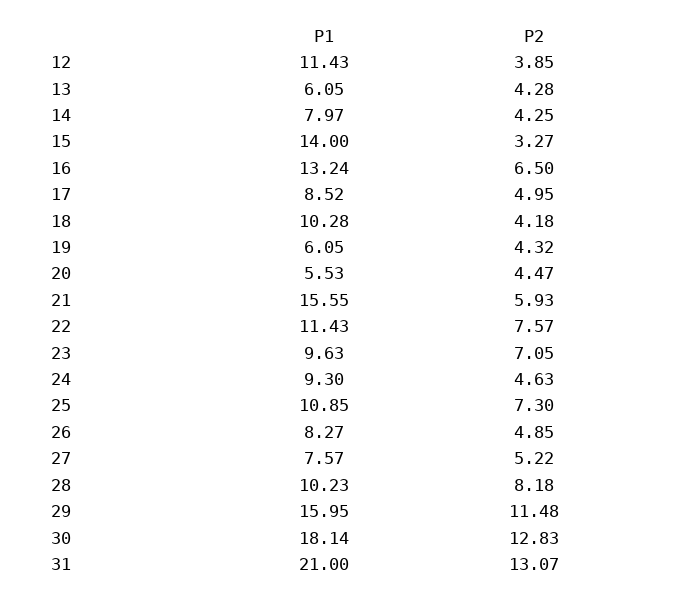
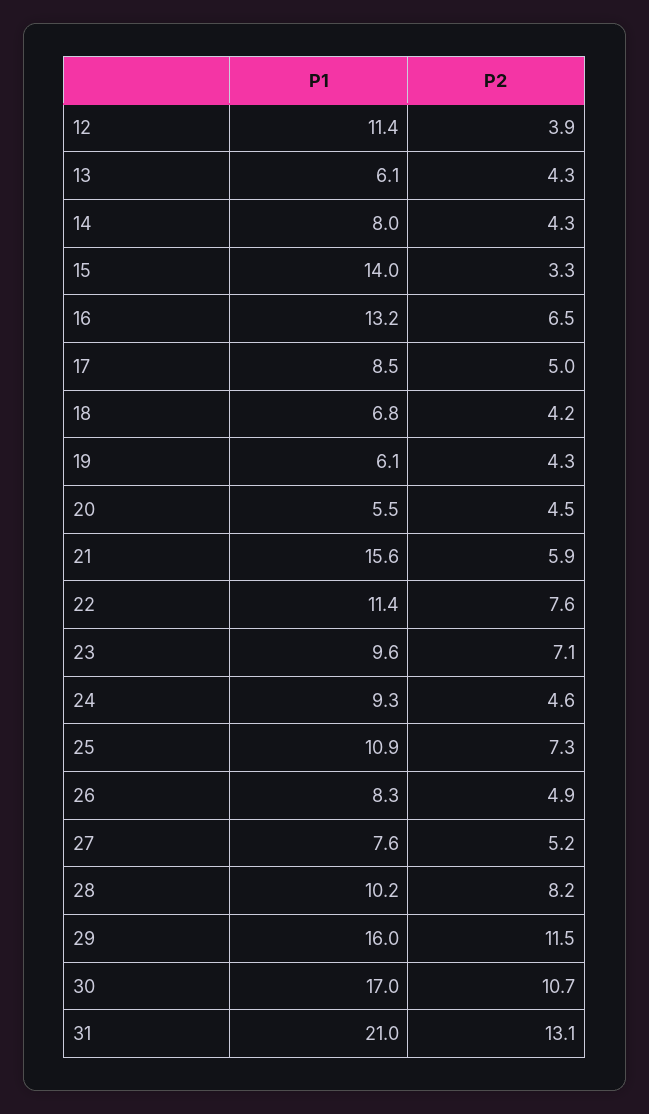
P1, 18: 10.28 -> 6.8
P1, 30: 18.14 -> 17
P2, 30: 12.83 -> 10.7

